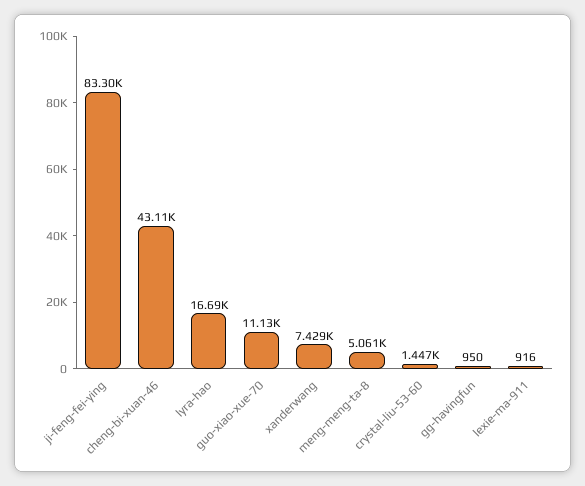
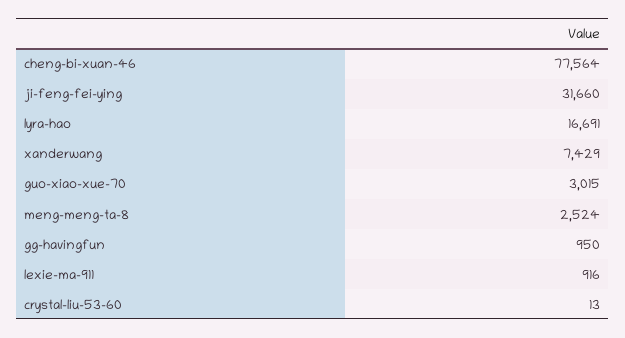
ji-feng-fei-ying: 83300 -> 31660
cheng-bi-xuan-46: 43110 -> 77564
guo-xiao-xue-70: 11130 -> 3015
meng-meng-ta-8: 5061 -> 2524
crystal-liu-53-60: 1447 -> 13

